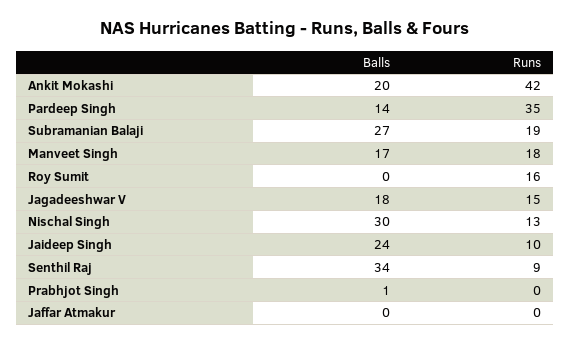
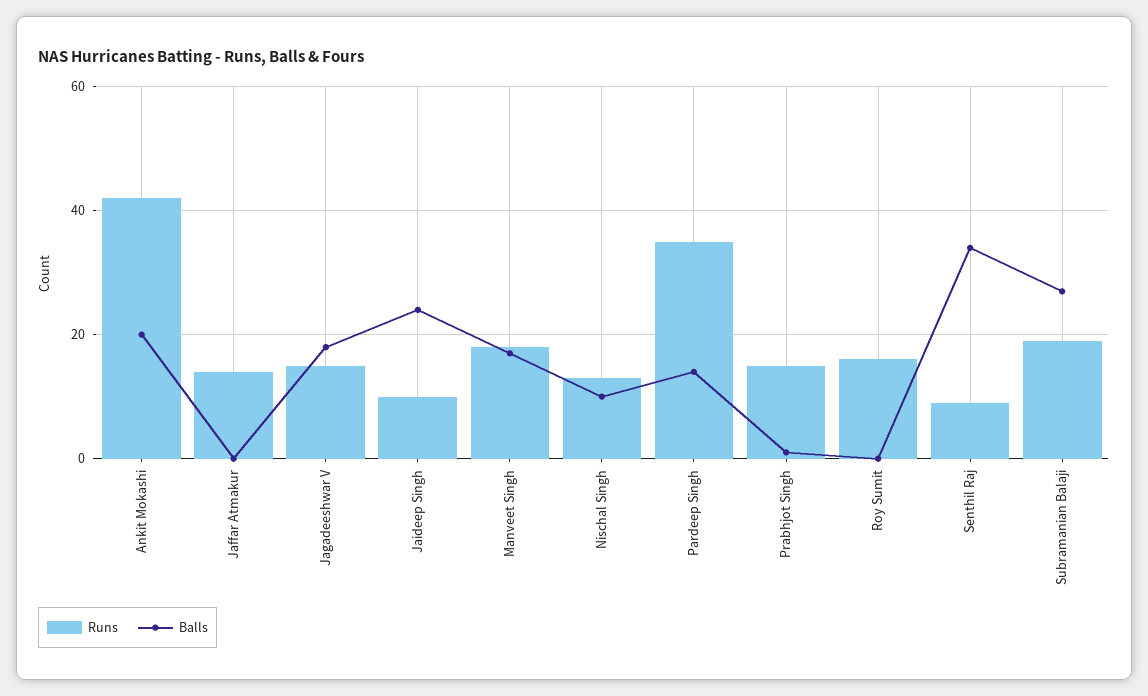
Balls, Nischal Singh: 30 -> 10
Runs, Prabhjot Singh: 0 -> 15
Runs, Jaffar Atmakur: 0 -> 15

